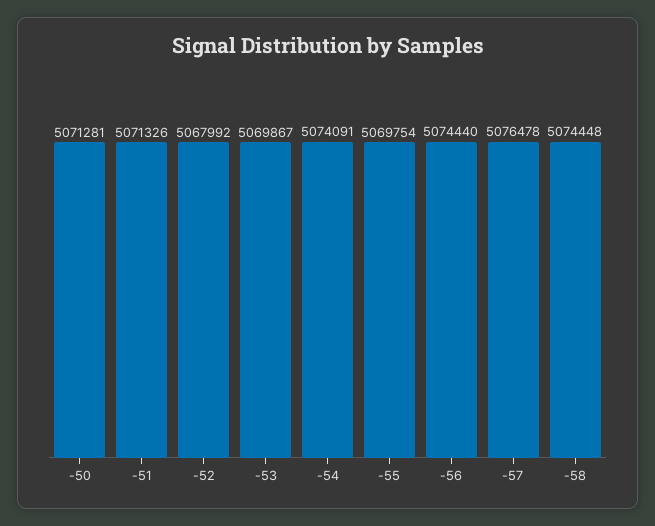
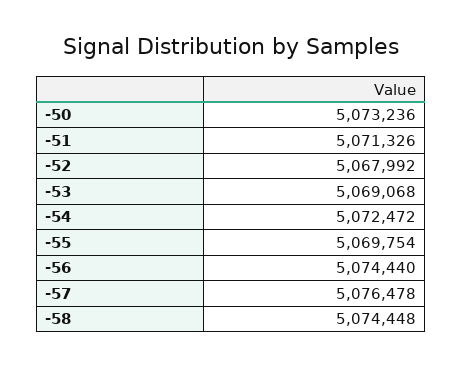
-50: 5071281 -> 5073236
-53: 5069867 -> 5069068
-54: 5074091 -> 5072472

